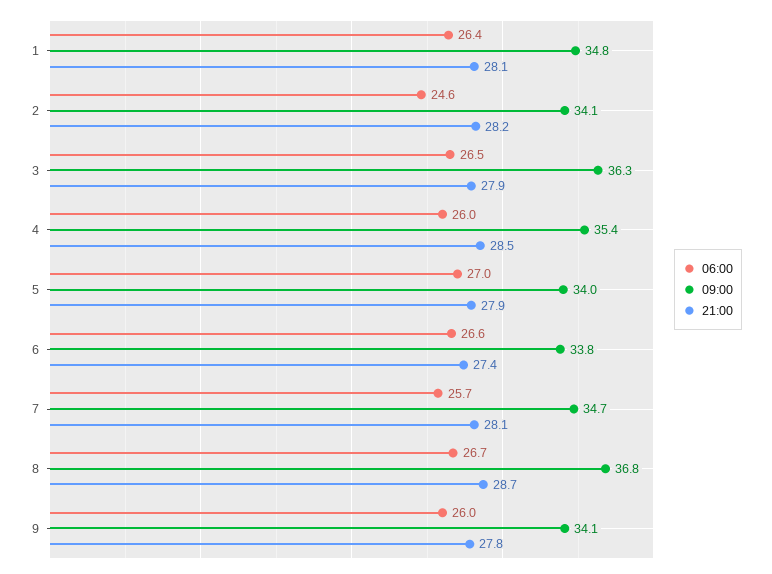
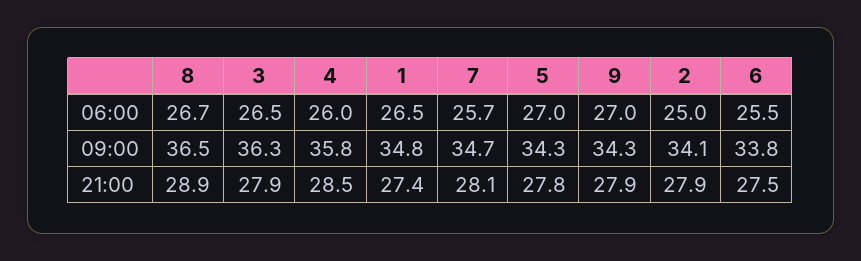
06:00, 1: 26.4 -> 26.5
21:00, 1: 28.1 -> 27.4
06:00, 2: 24.6 -> 25
21:00, 2: 28.2 -> 27.9
09:00, 4: 35.4 -> 35.8
09:00, 5: 34 -> 34.3
21:00, 5: 27.9 -> 27.8
06:00, 6: 26.6 -> 25.5
21:00, 6: 27.4 -> 27.5
09:00, 8: 36.8 -> 36.5
21:00, 8: 28.7 -> 28.9
06:00, 9: 26 -> 27
09:00, 9: 34.1 -> 34.3
21:00, 9: 27.8 -> 27.9

